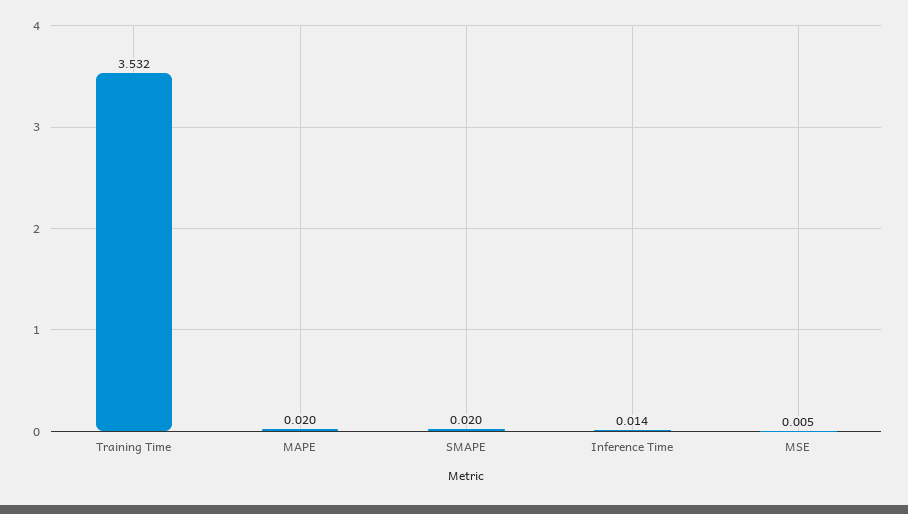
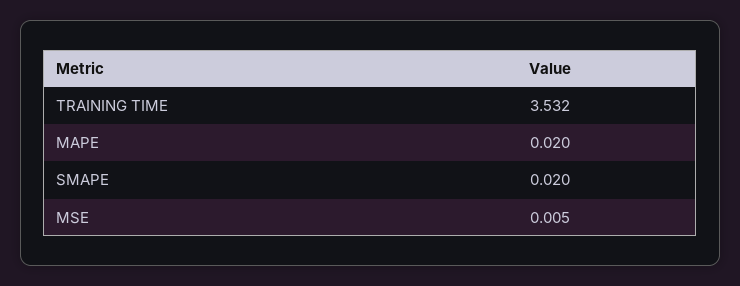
Inference Time: 0.014 -> none

